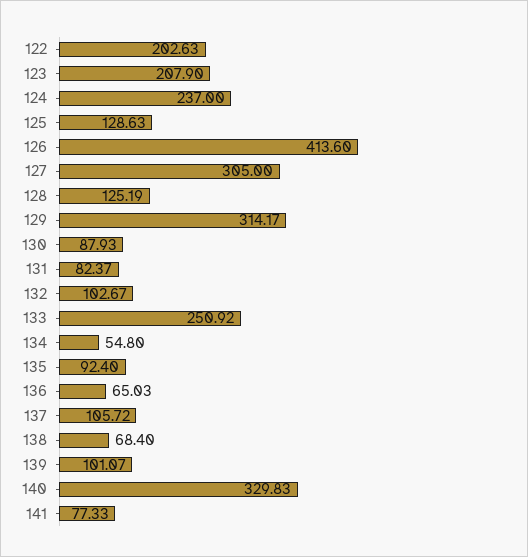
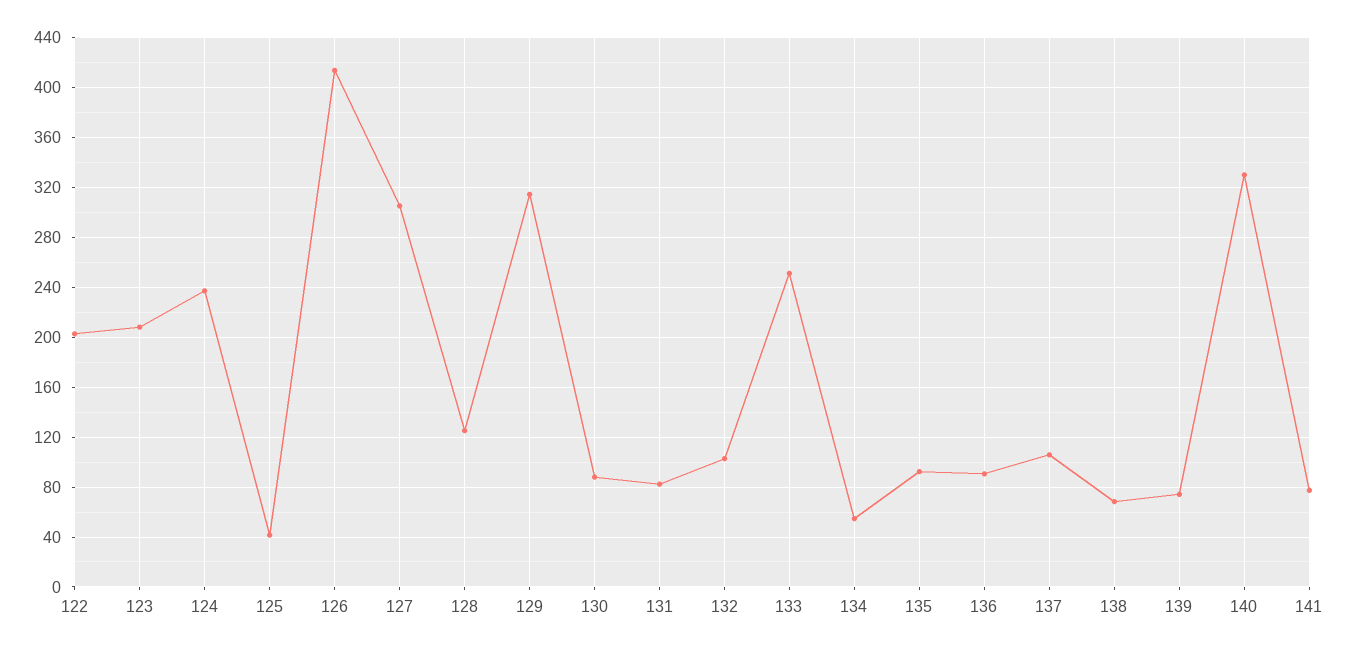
125: 128.63 -> 40
136: 65.03 -> 90
139: 101.07 -> 75

